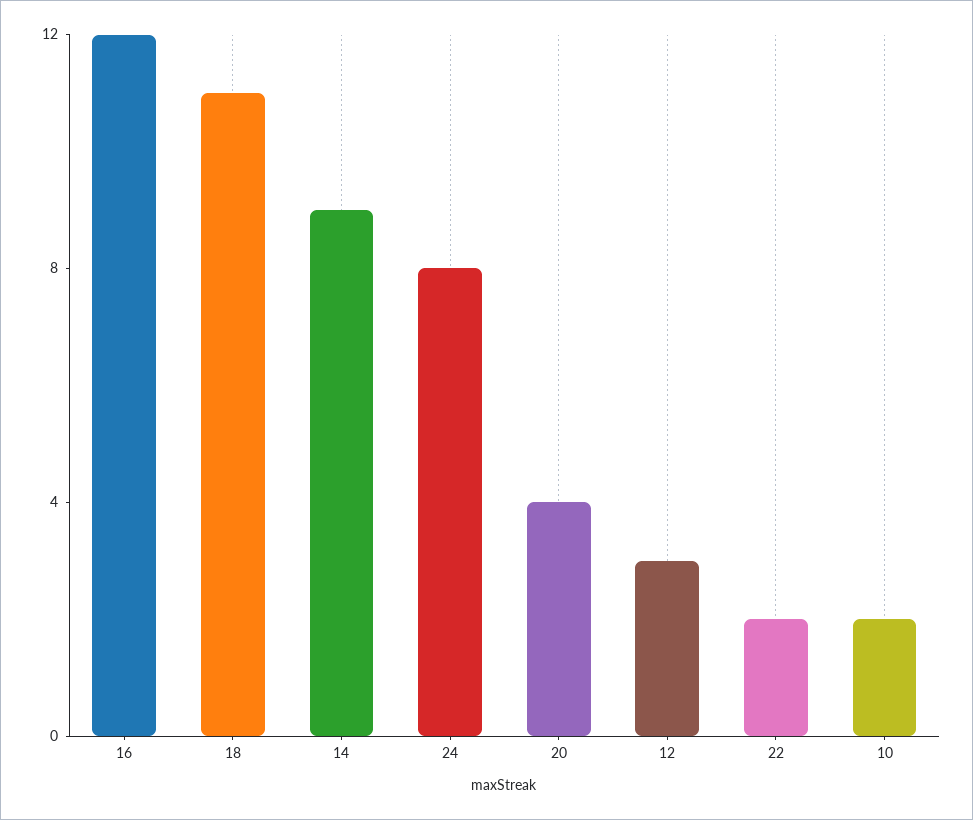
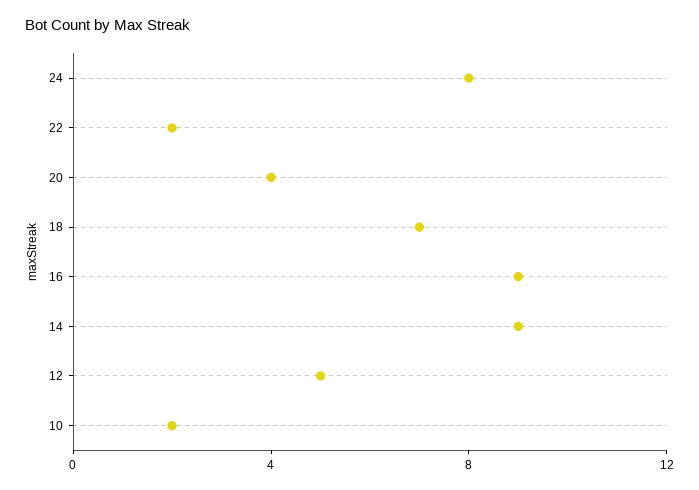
16: 12 -> 9
18: 11 -> 7
12: 3 -> 5

